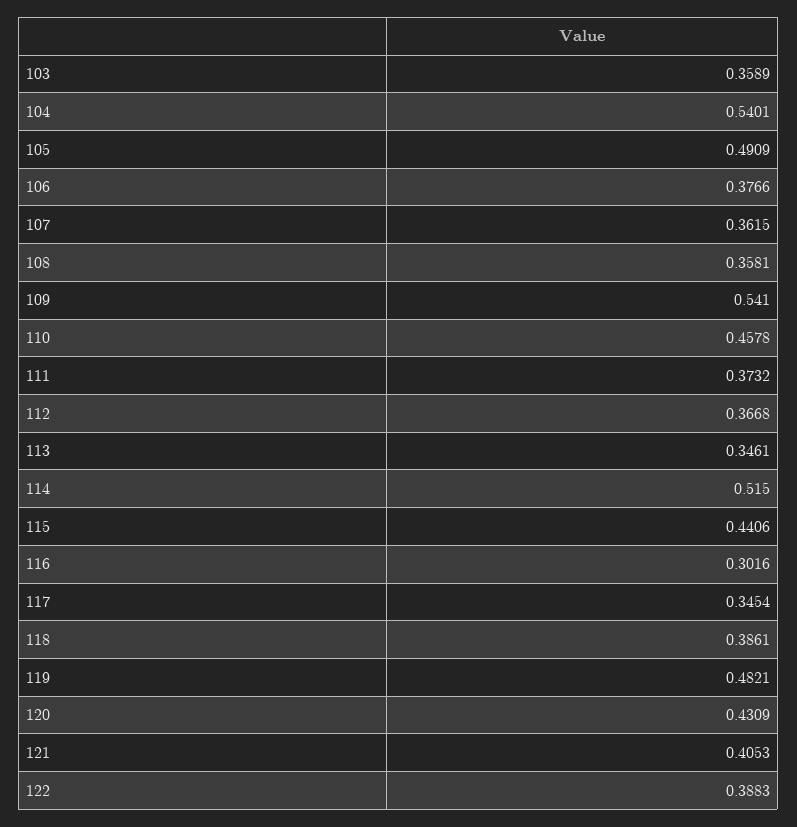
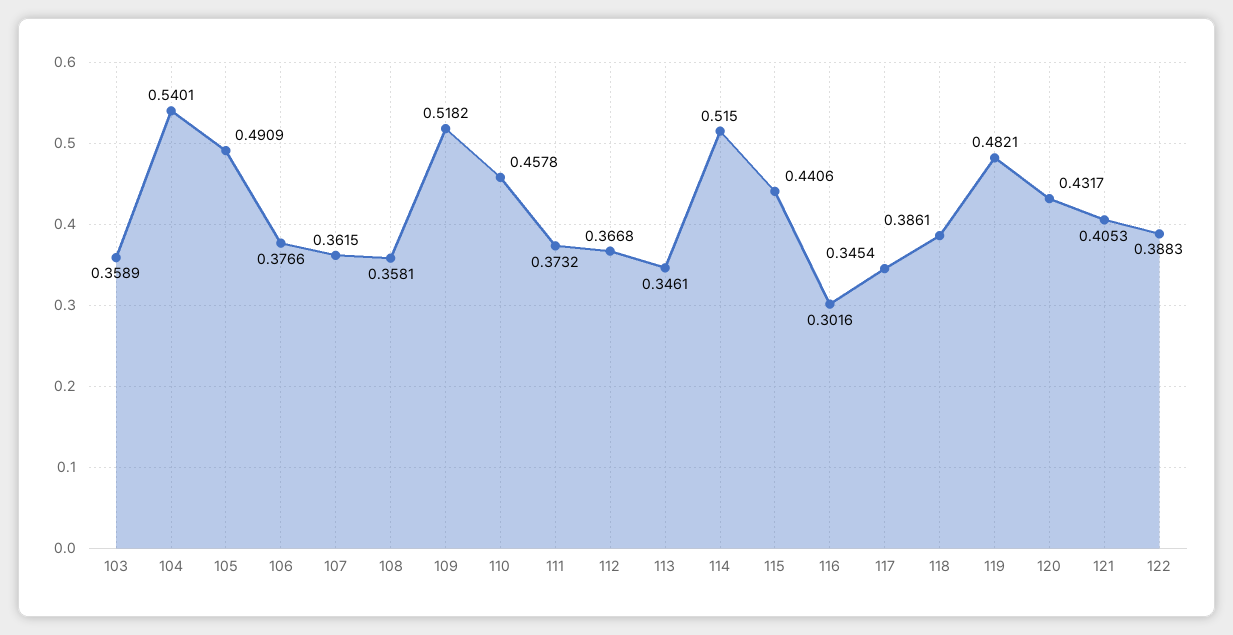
109: 0.541 -> 0.5182
120: 0.4309 -> 0.4317

